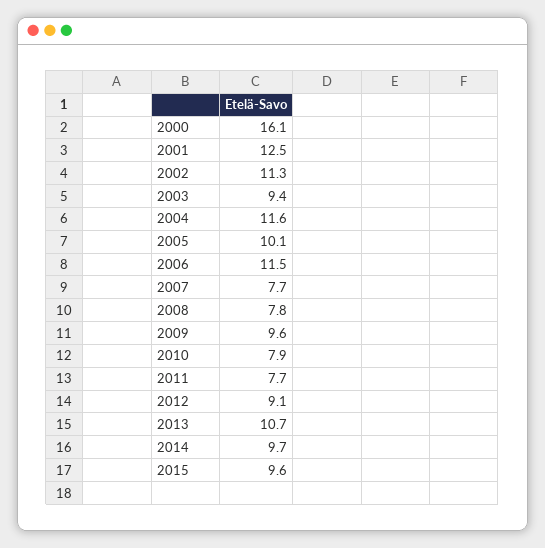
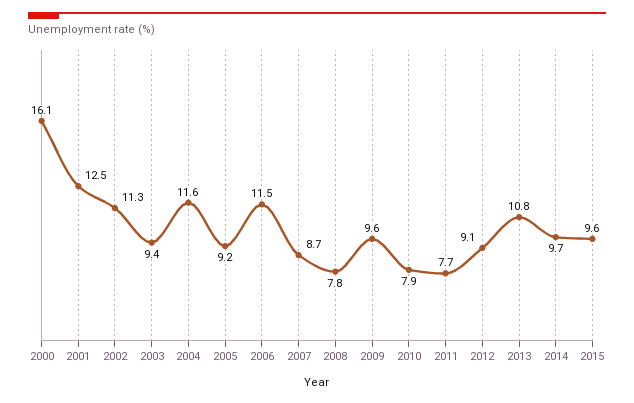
2005: 10.1 -> 9.2
2007: 7.7 -> 8.7
2013: 10.7 -> 10.8

